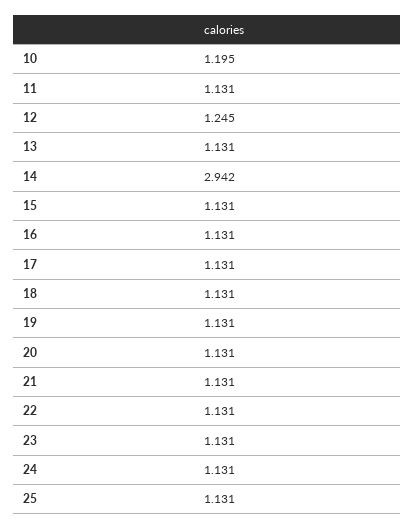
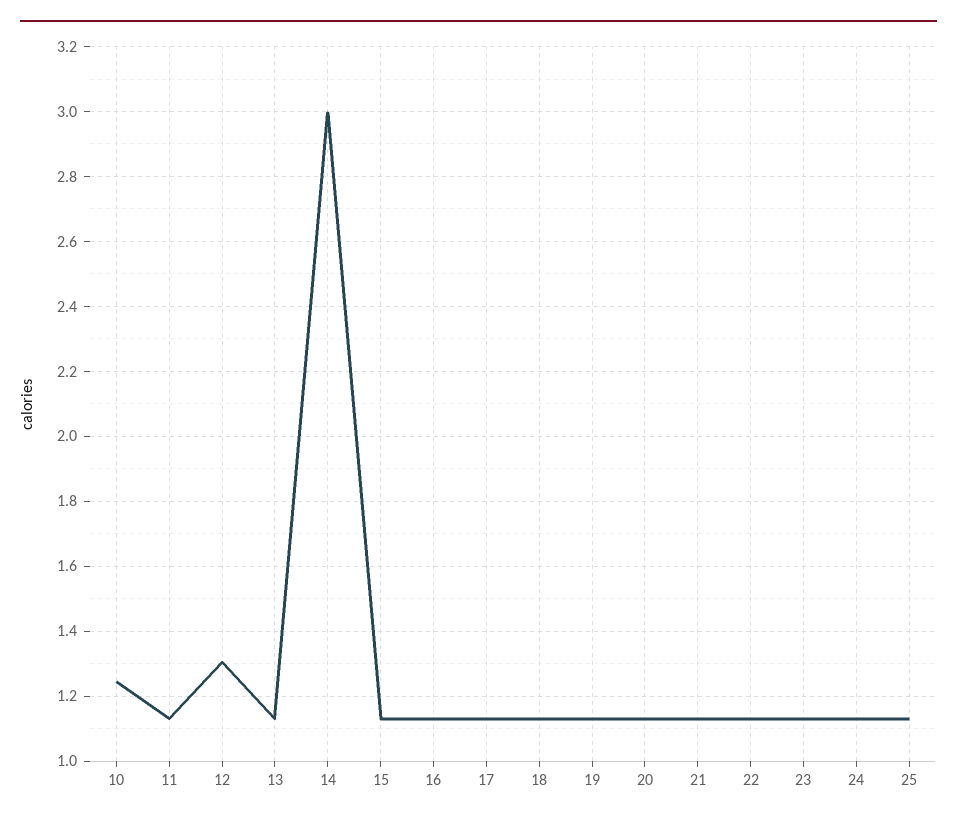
10: 1.195 -> 1.24
12: 1.245 -> 1.3
14: 2.942 -> 3

